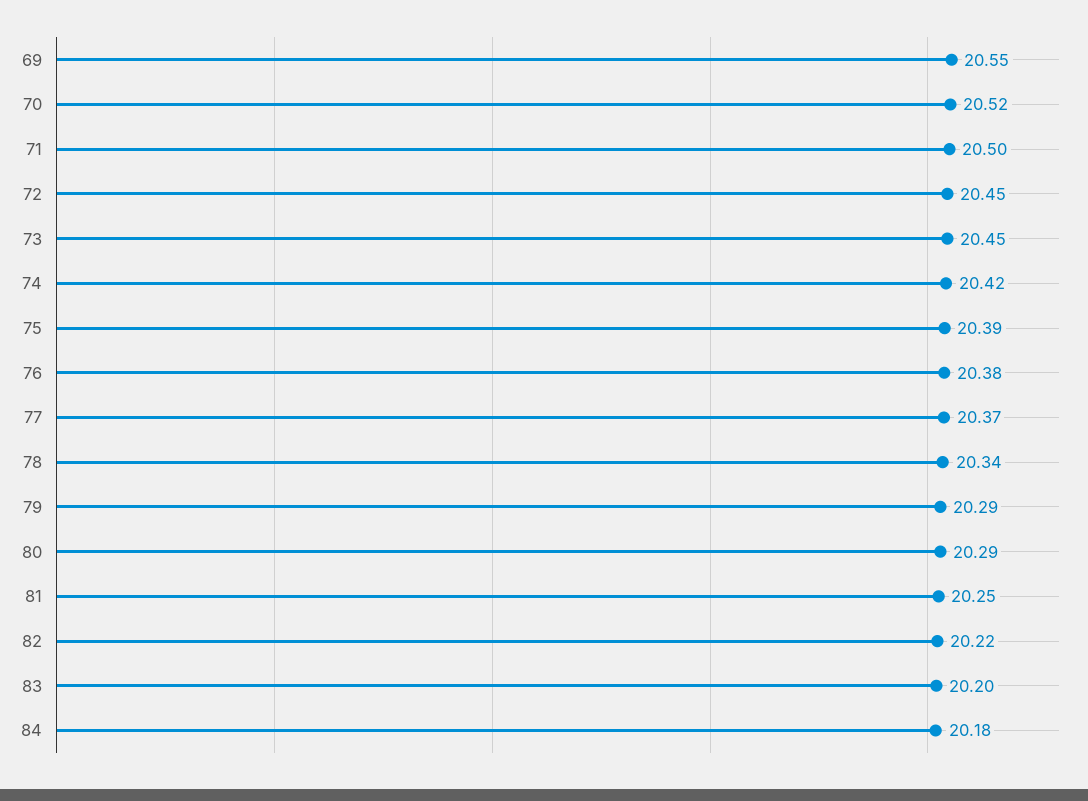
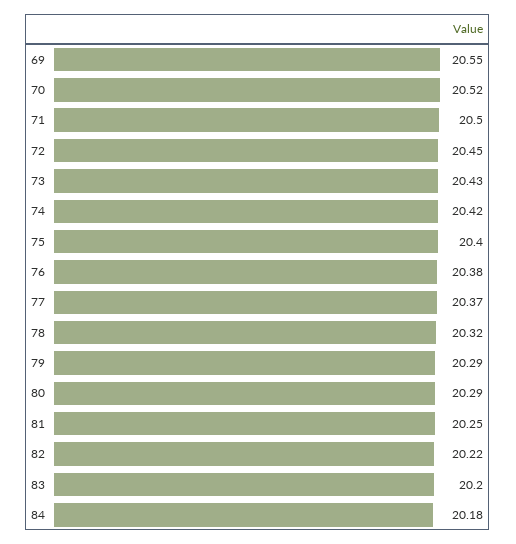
73: 20.45 -> 20.43
75: 20.39 -> 20.4
78: 20.34 -> 20.32

